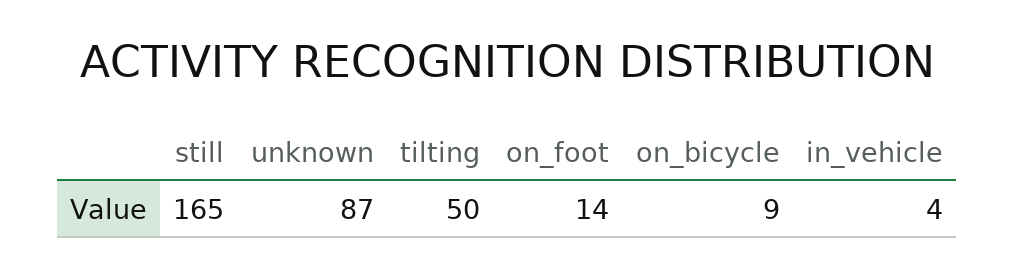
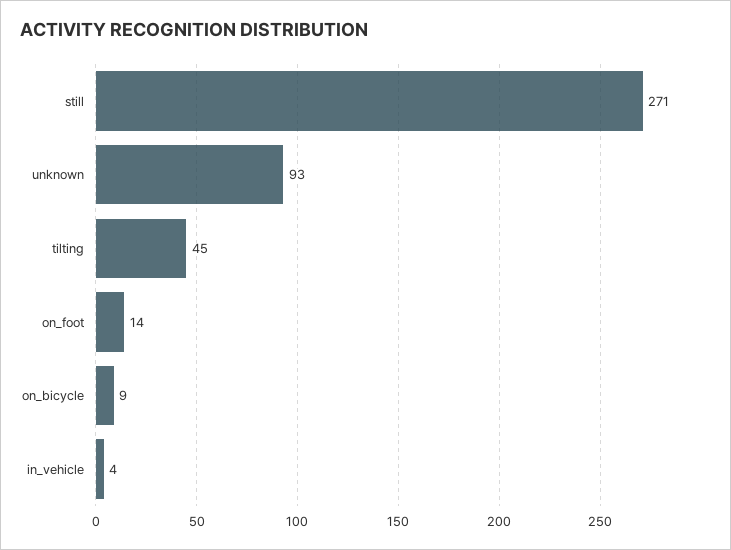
still: 165 -> 271
unknown: 87 -> 93
tilting: 50 -> 45

